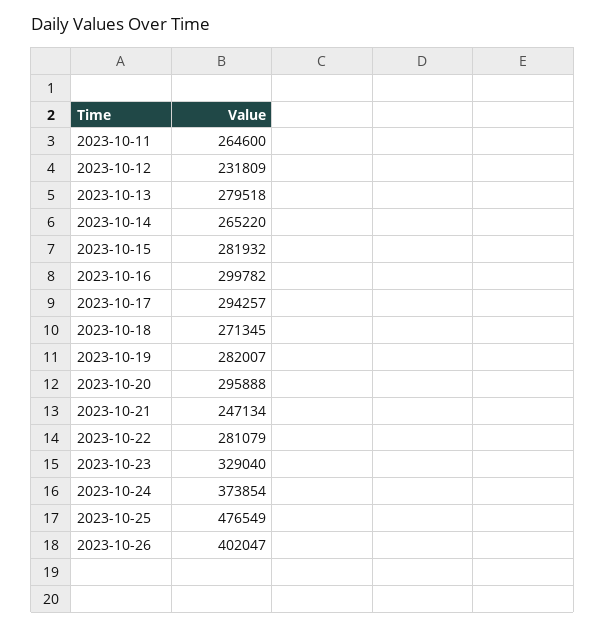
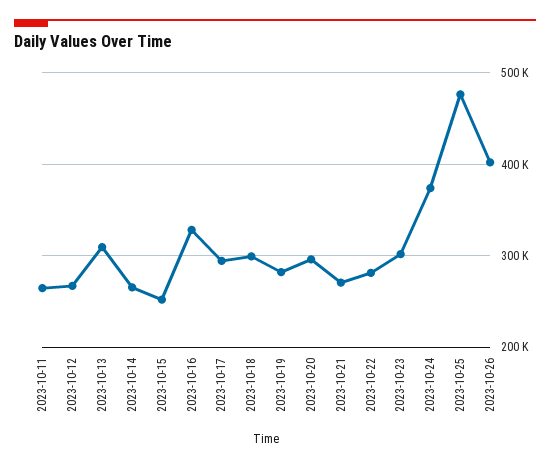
2023-10-12: 231809 -> 270000
2023-10-13: 279518 -> 310000
2023-10-15: 281932 -> 250000
2023-10-16: 299782 -> 330000
2023-10-18: 271345 -> 300000
2023-10-21: 247134 -> 270000
2023-10-23: 329040 -> 300000

